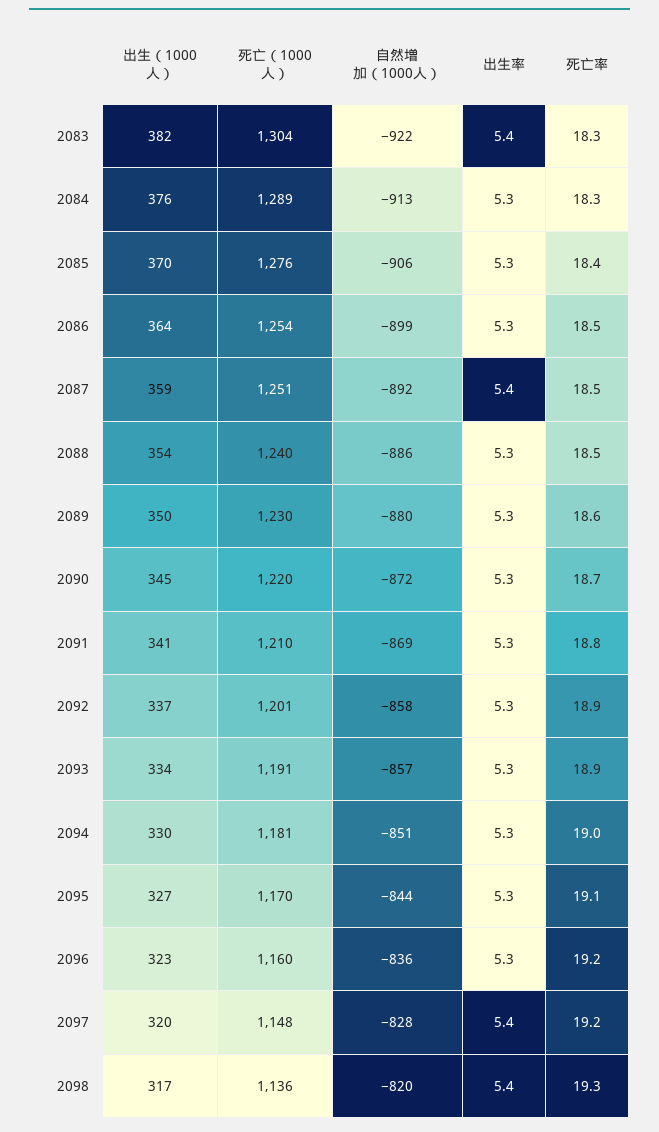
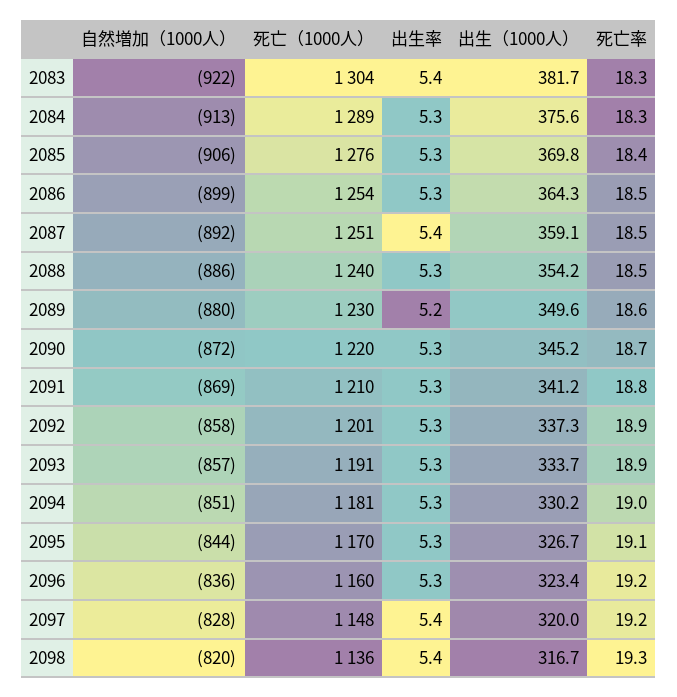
出生率, 2089: 5.3 -> 5.2

